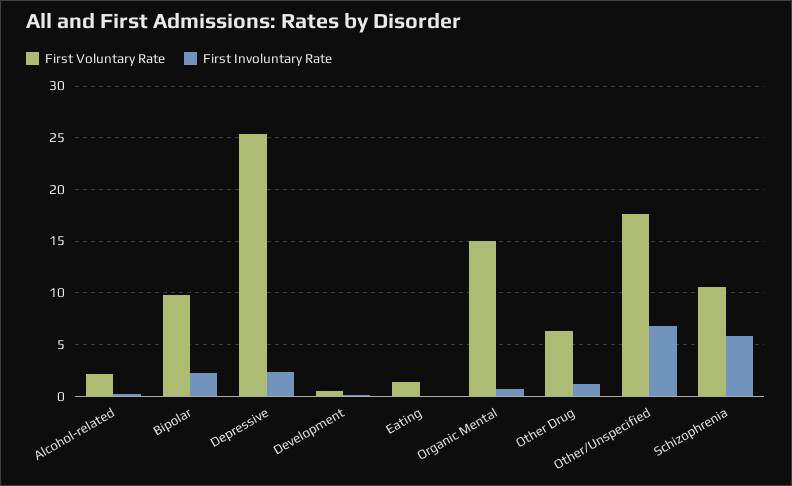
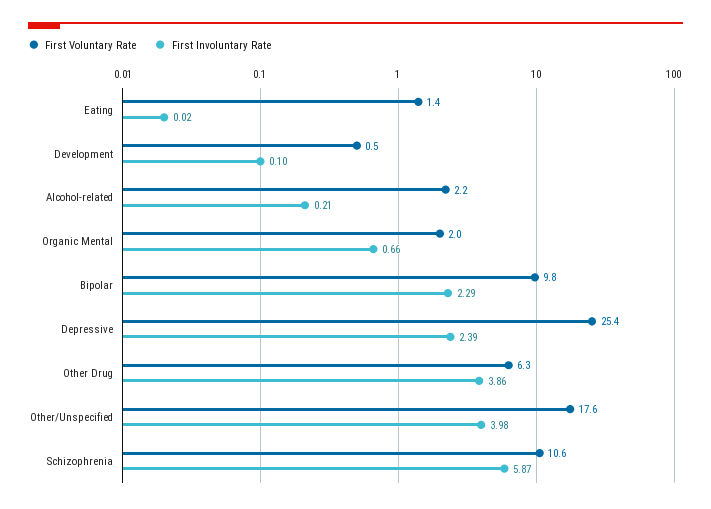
First Voluntary Rate, Organic Mental: 15 -> 2
First Involuntary Rate, Other Drug: 1 -> 3.86
First Involuntary Rate, Other/Unspecified: 7 -> 3.98

